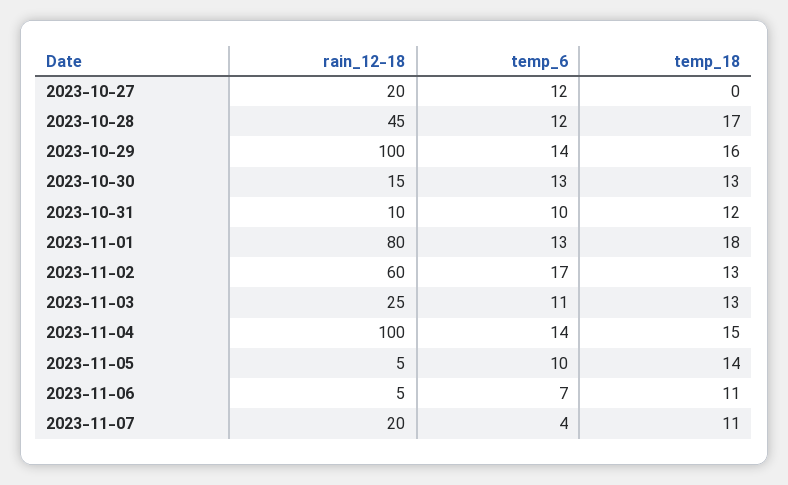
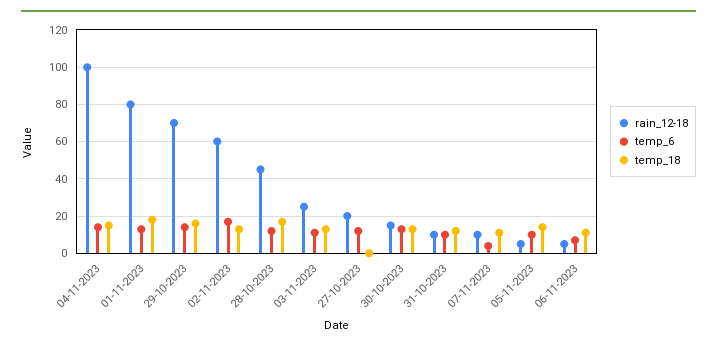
rain_12-18, 2023-10-29: 100 -> 70
rain_12-18, 2023-11-07: 20 -> 10

